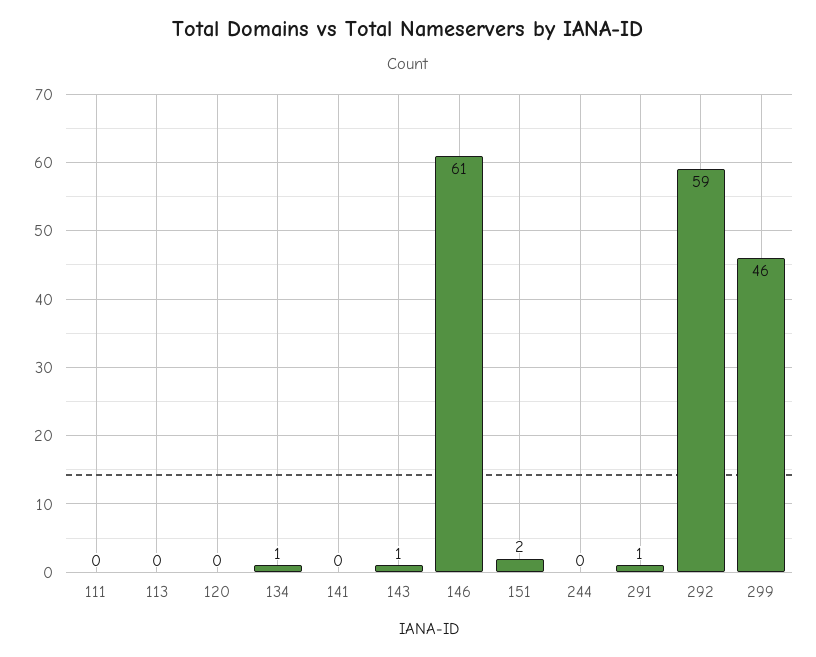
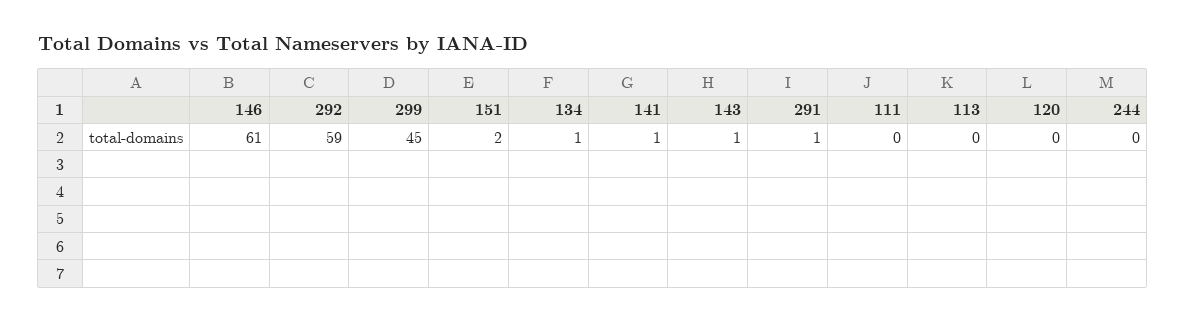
141: 0 -> 1
299: 46 -> 45

